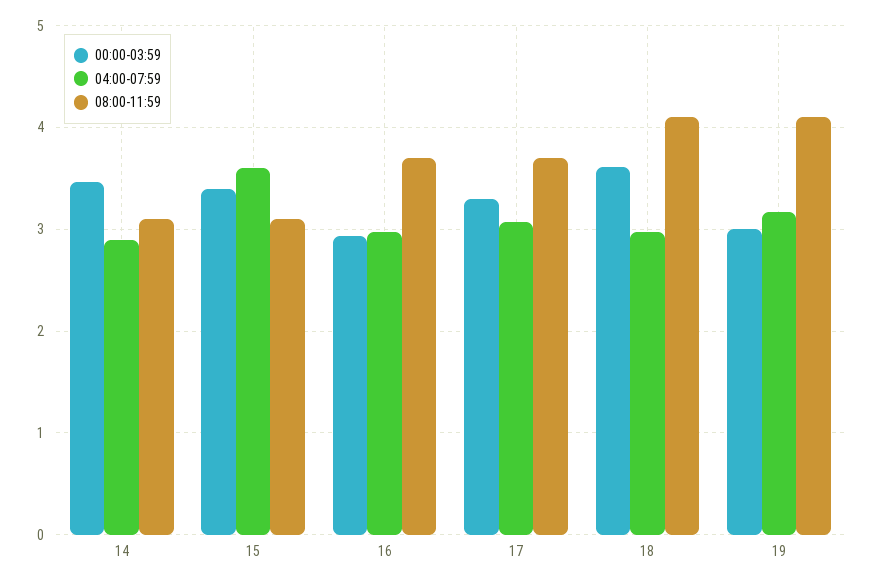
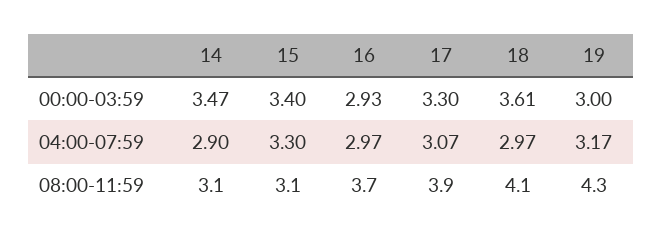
04:00-07:59, 15: 3.6 -> 3.3
08:00-11:59, 17: 3.7 -> 3.9
08:00-11:59, 19: 4.1 -> 4.3

